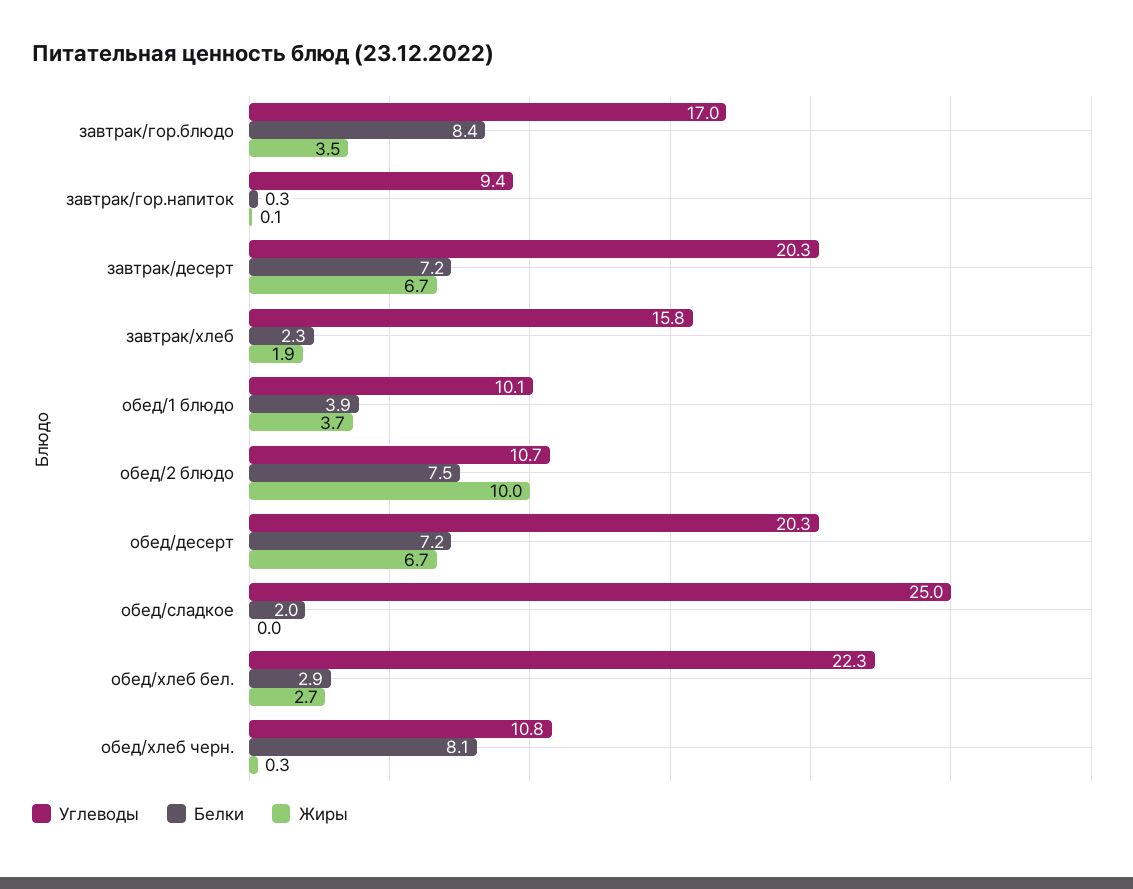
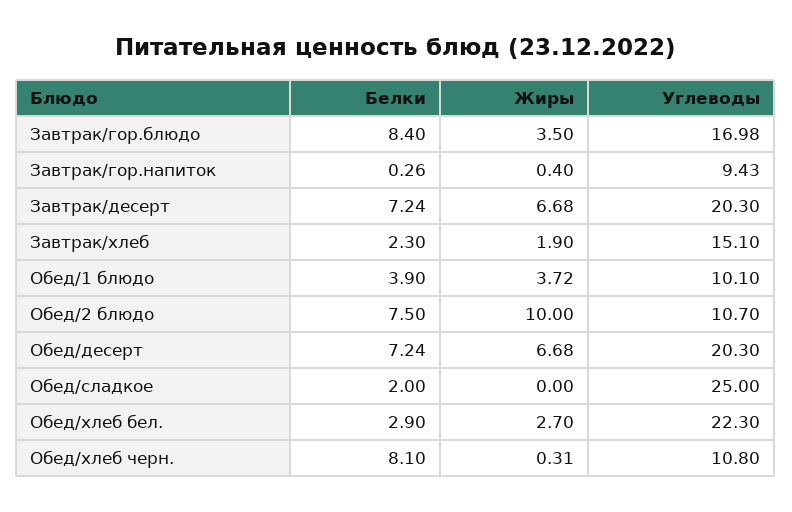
Жиры, завтрак/гор.напиток: 0.1 -> 0.4
Углеводы, завтрак/хлеб: 15.8 -> 15.1

